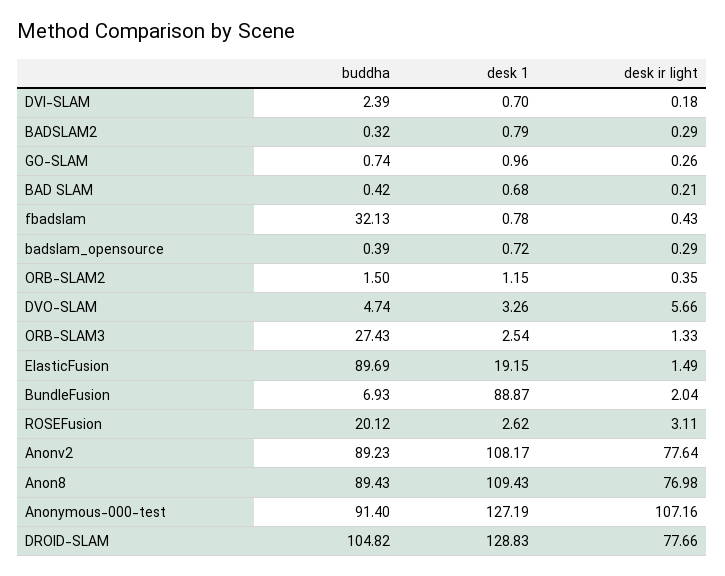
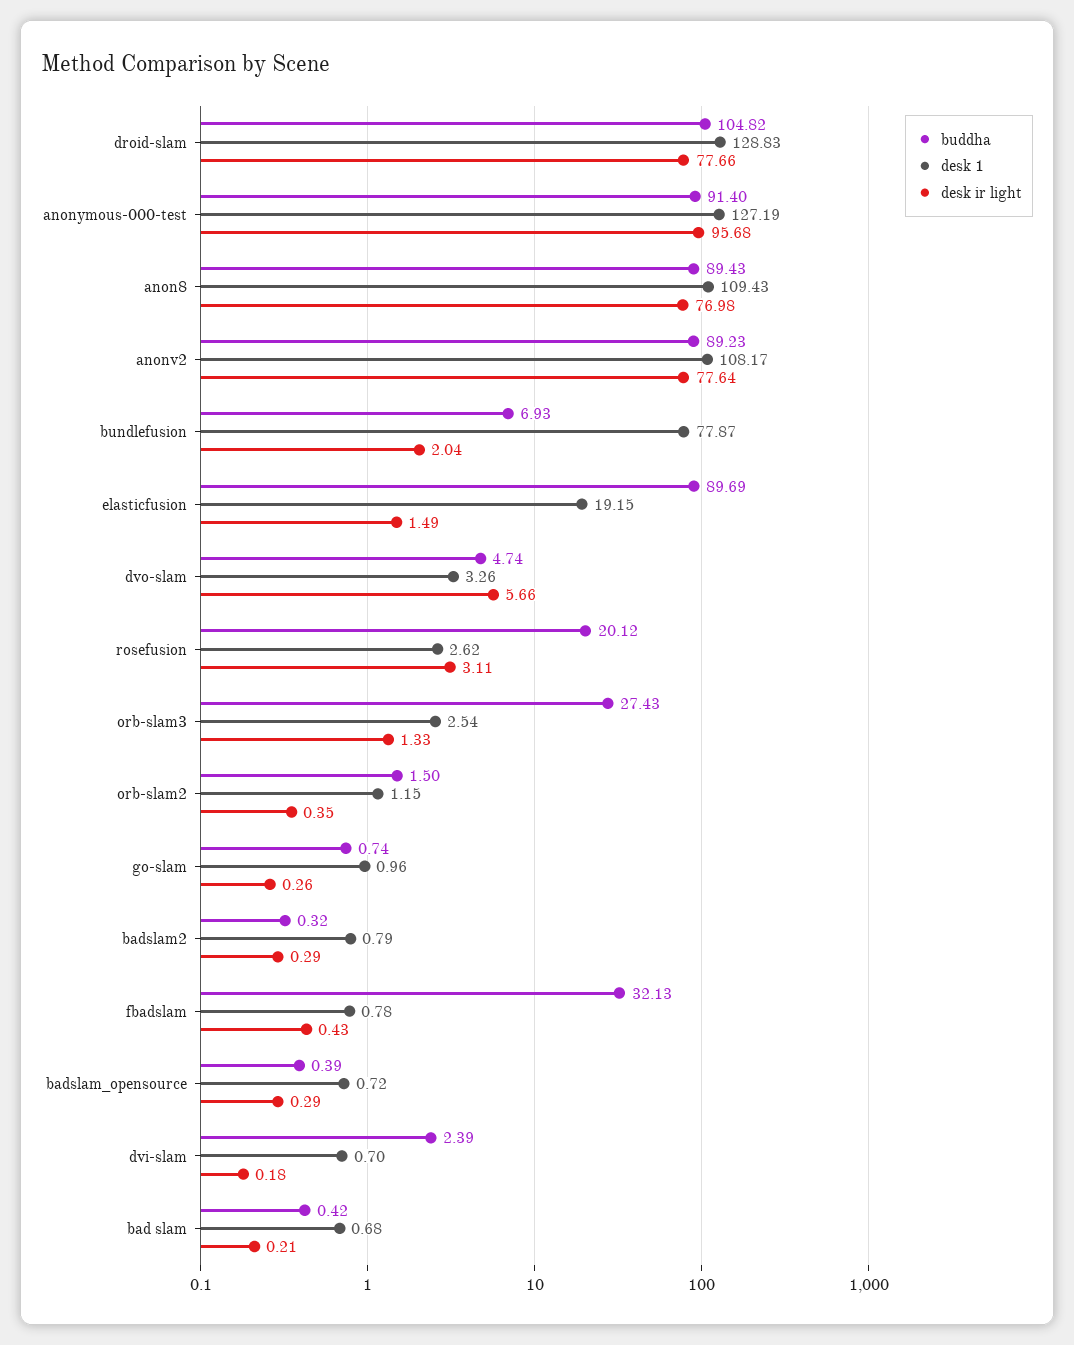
desk 1, BundleFusion: 88.87 -> 77.87
desk ir light, Anonymous-000-test: 107.16 -> 95.68

